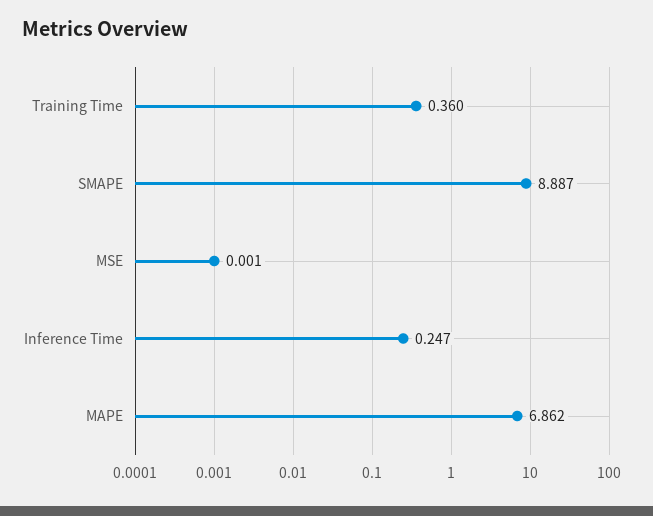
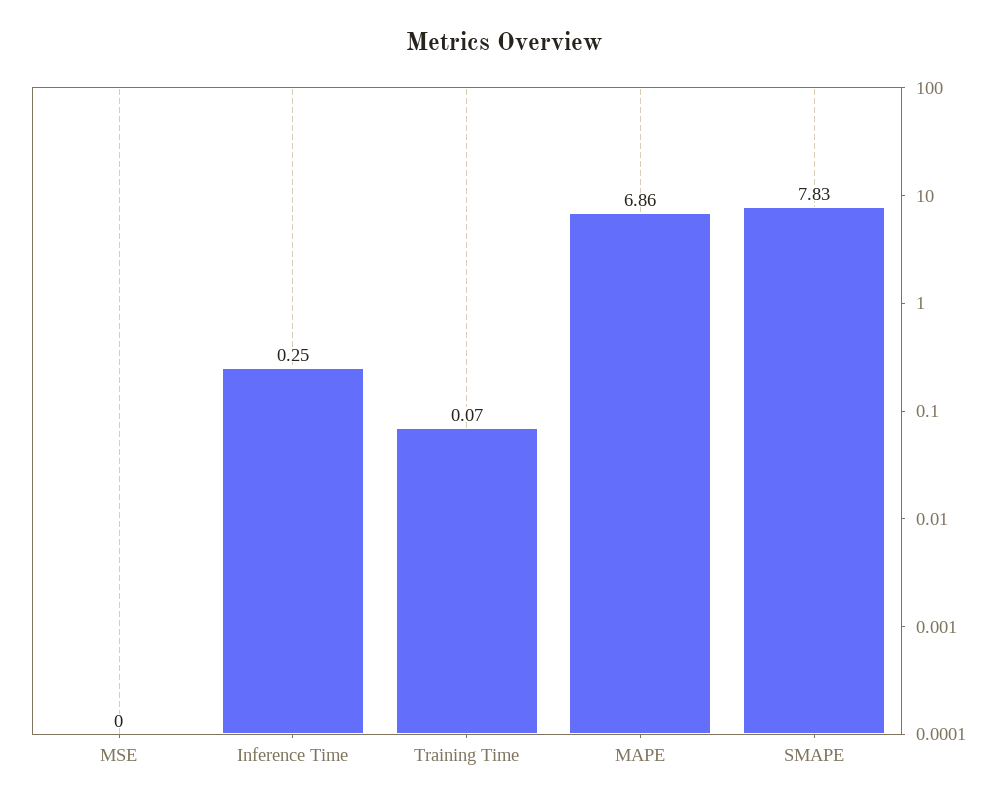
Training Time: 0.36 -> 0.07
SMAPE: 8.887 -> 7.83

